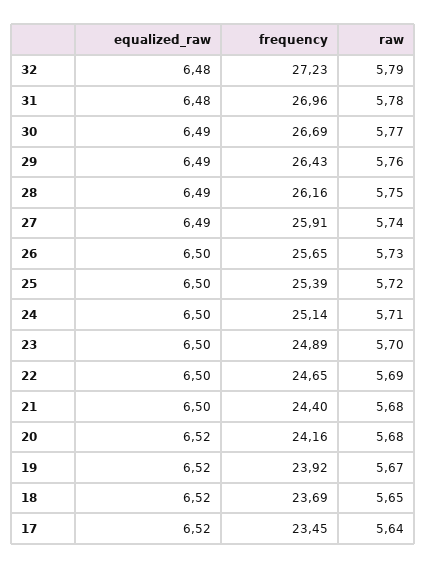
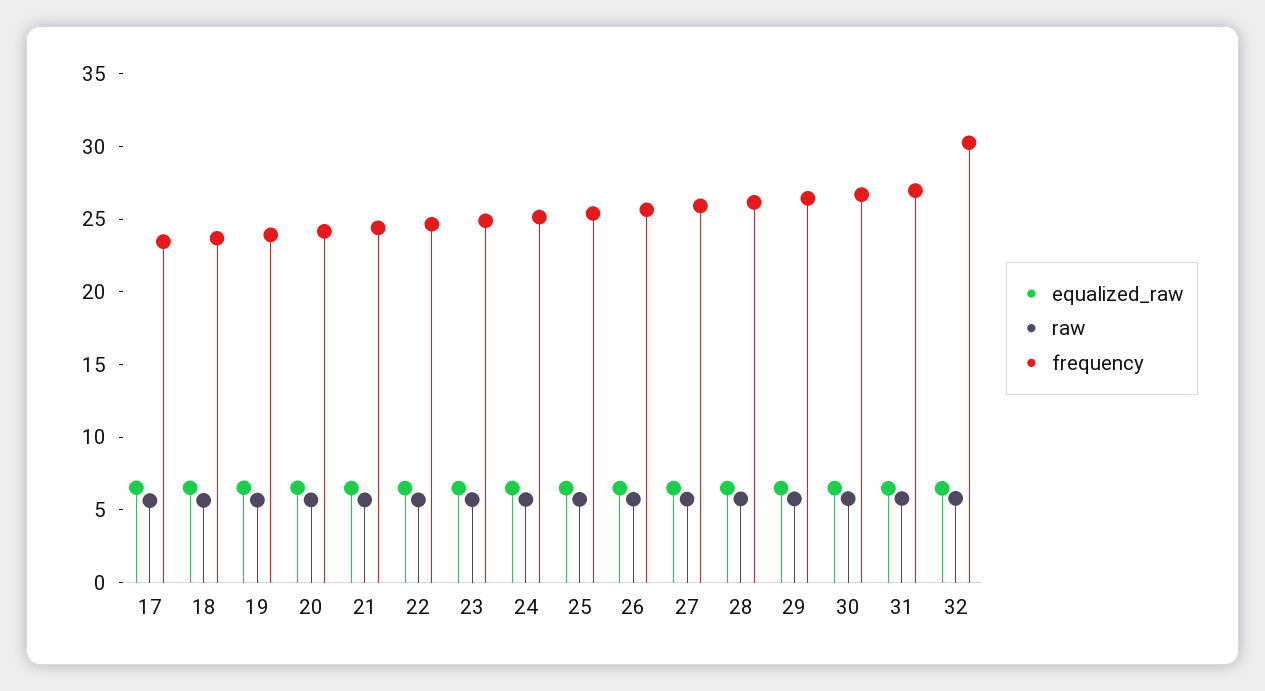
frequency, 32: 27.23 -> 30

